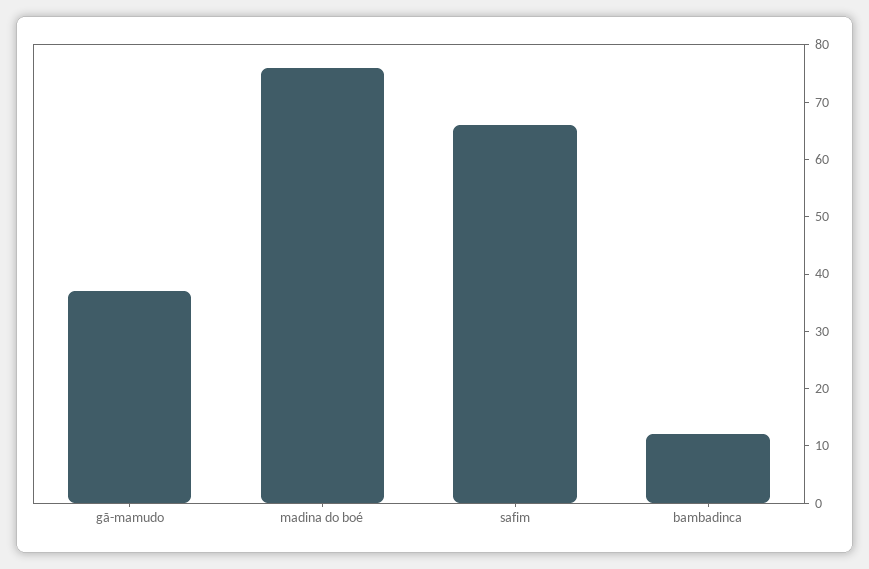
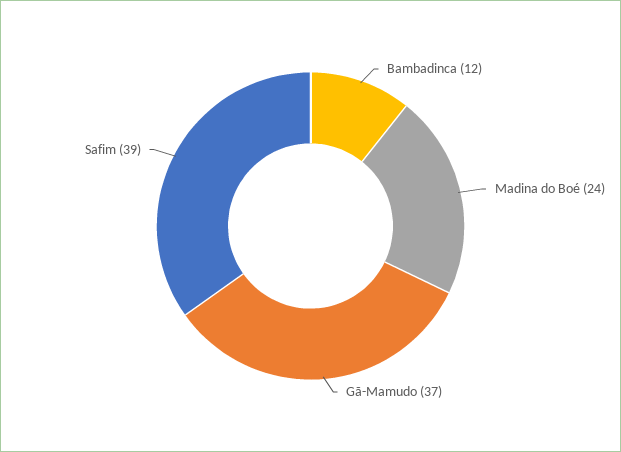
madina do boé: 75 -> 24
safim: 65 -> 39

